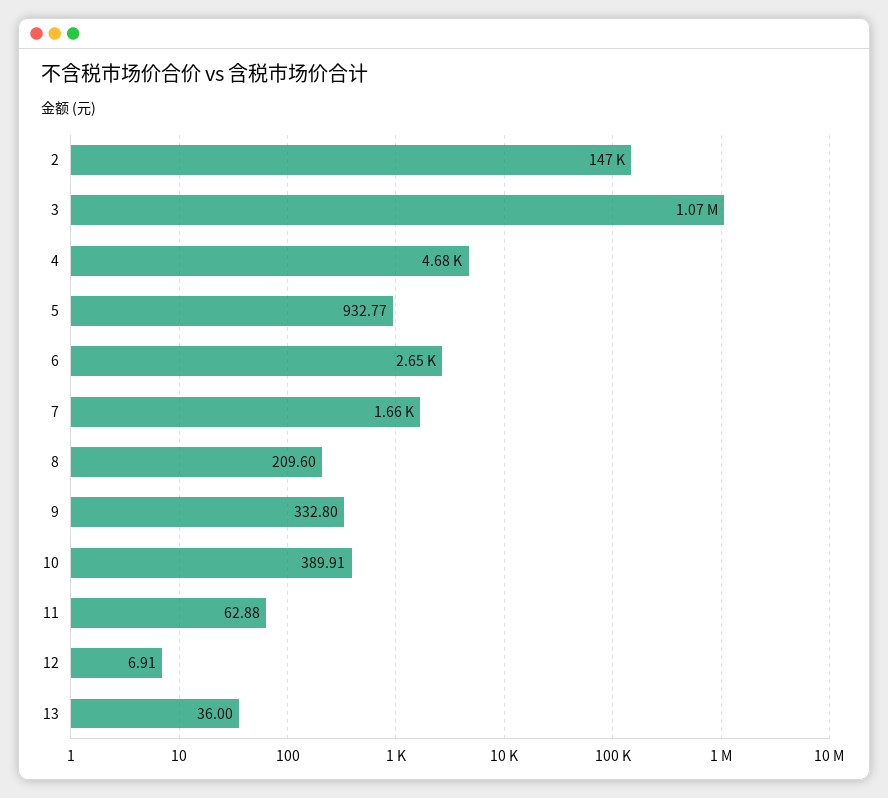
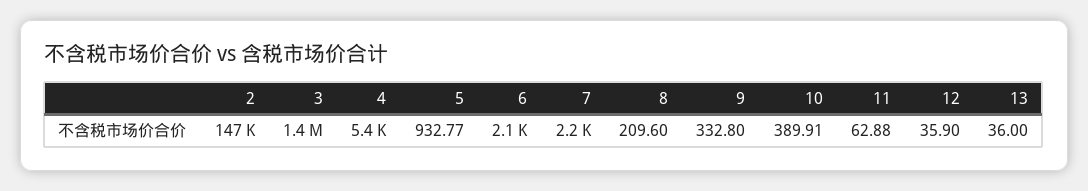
3: 1070000 -> 1400000
4: 4680 -> 5400
6: 2650 -> 2100
7: 1660 -> 2200
12: 6.91 -> 35.9

